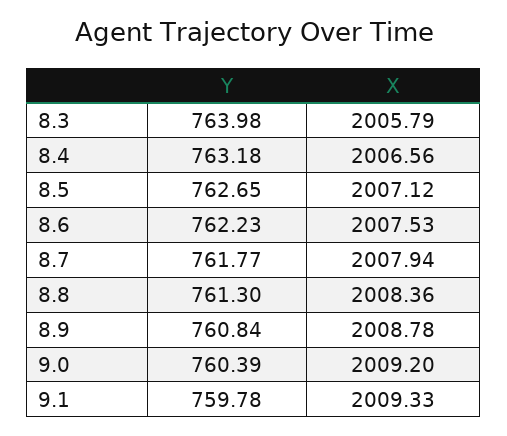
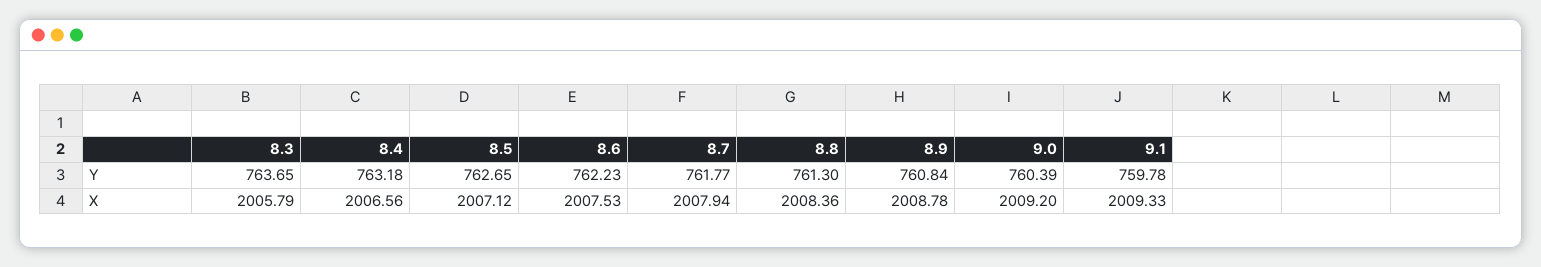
Y, 8.3: 763.98 -> 763.65

